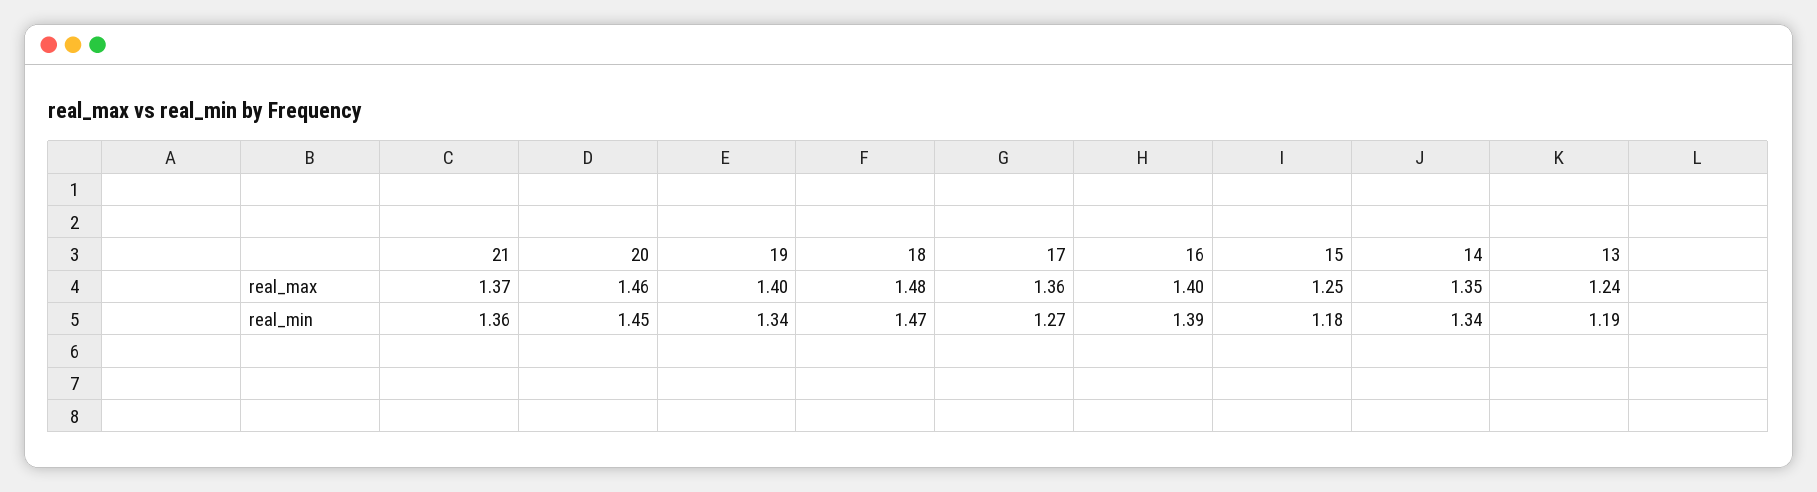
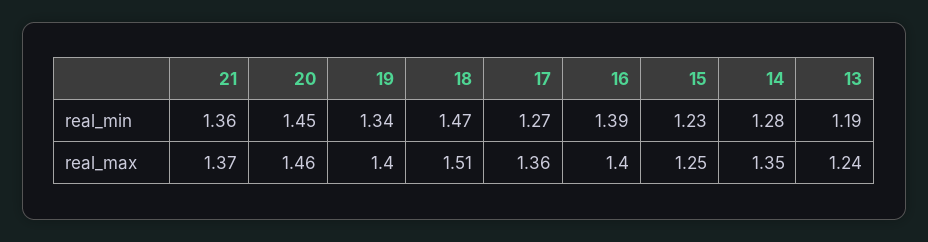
18, real_max: 1.48 -> 1.51
15, real_min: 1.18 -> 1.23
14, real_min: 1.34 -> 1.28

